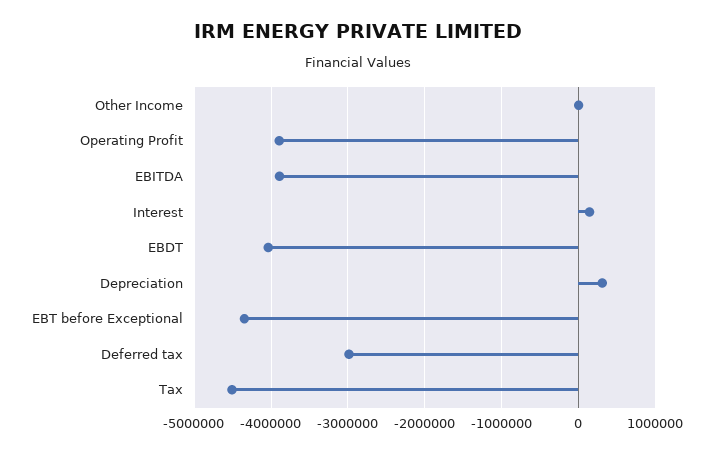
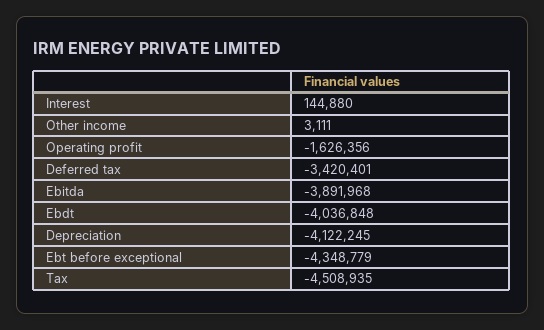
Operating Profit: -3900000 -> -1626356
Depreciation: 300000 -> -4122245
Deferred tax: -3000000 -> -3420401

